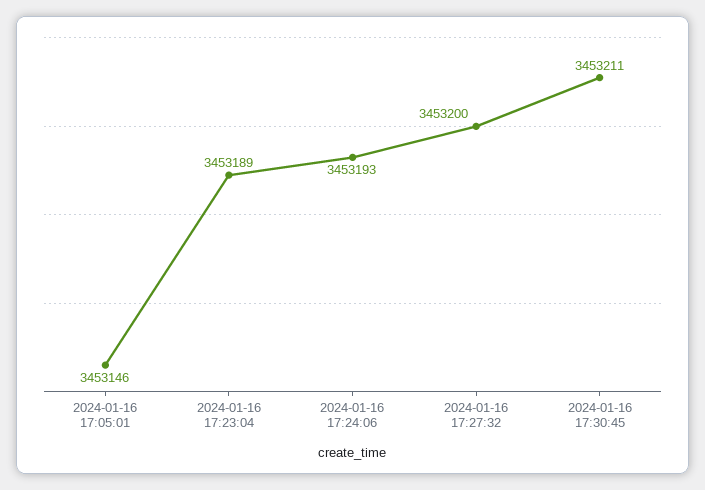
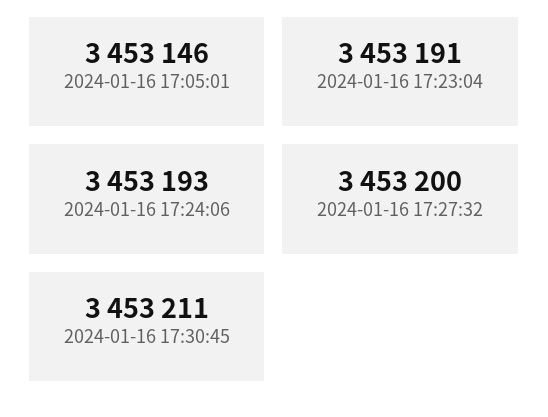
2024-01-16 17:23:04: 3453189 -> 3453191

